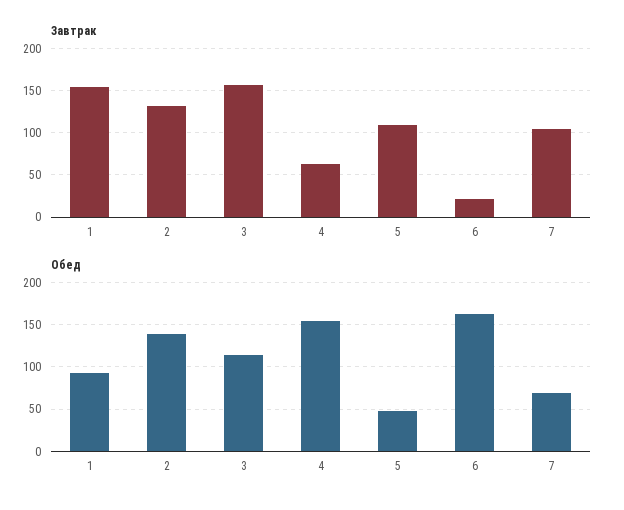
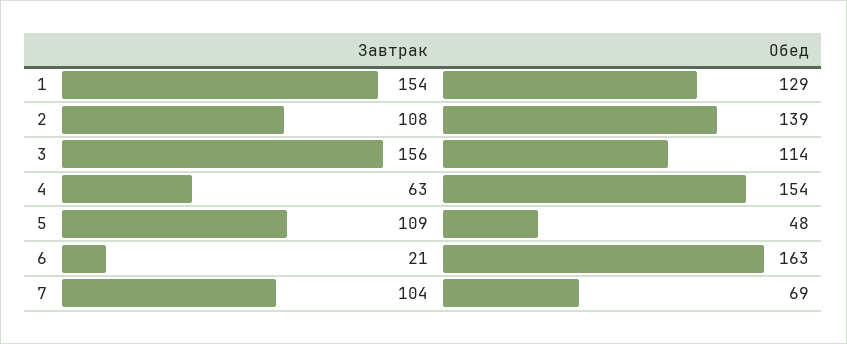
Завтрак, 2: 130 -> 108
Обед, 1: 90 -> 129

